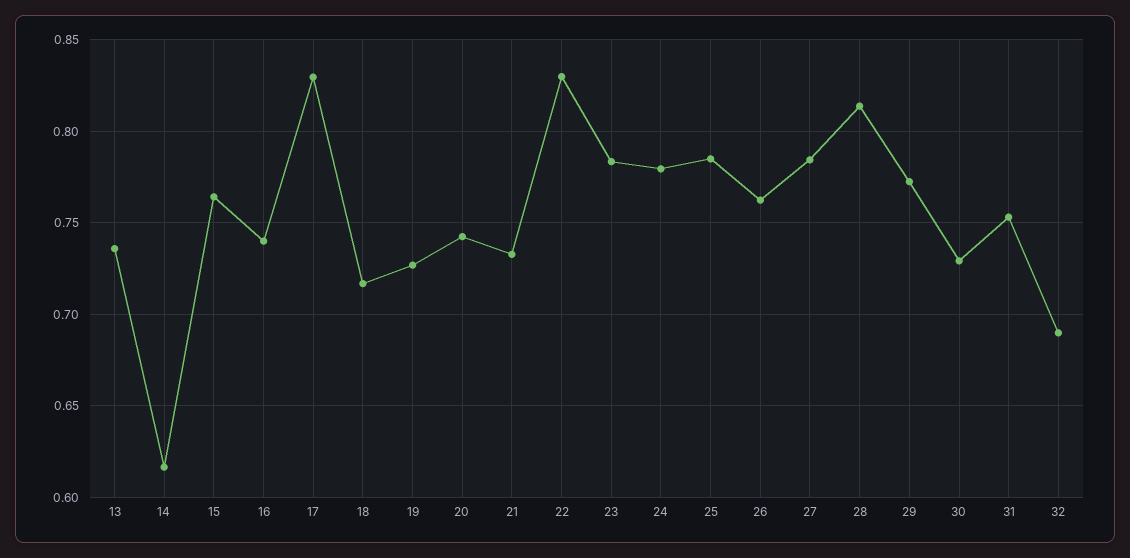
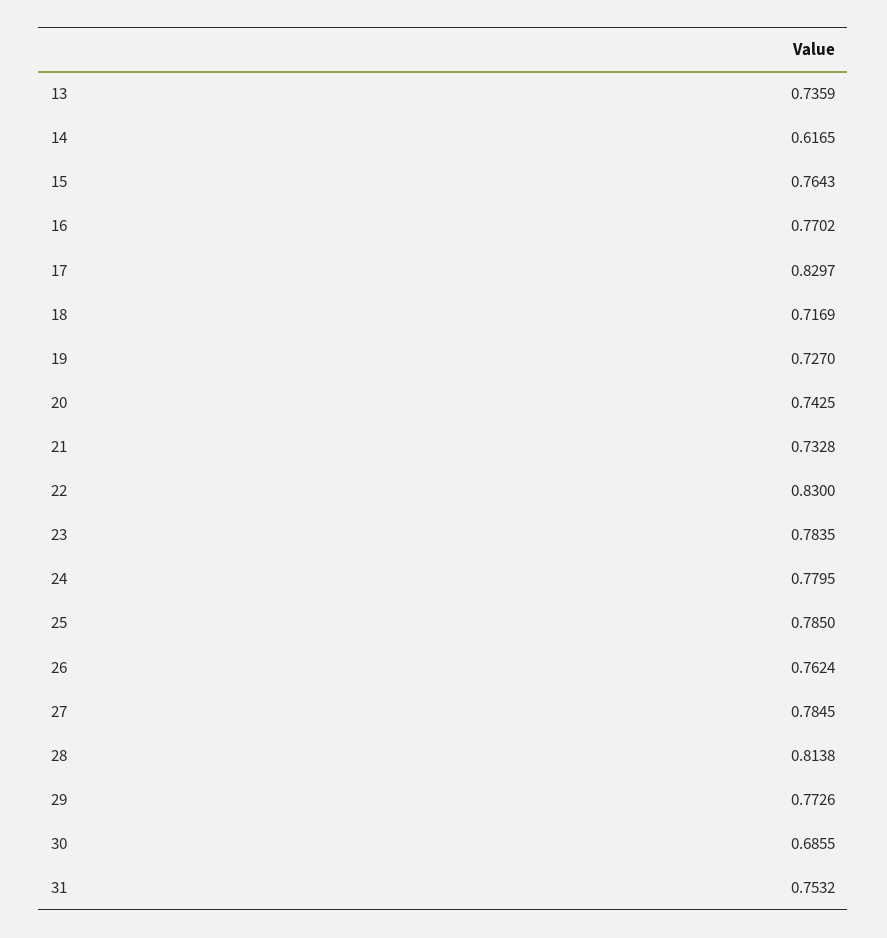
16: 0.74 -> 0.7702
30: 0.73 -> 0.6855
32: 0.69 -> none

